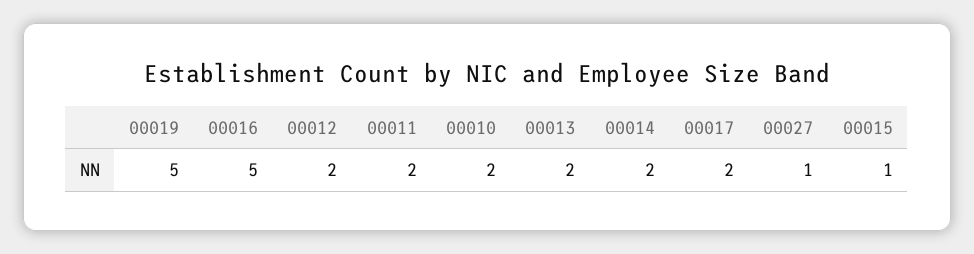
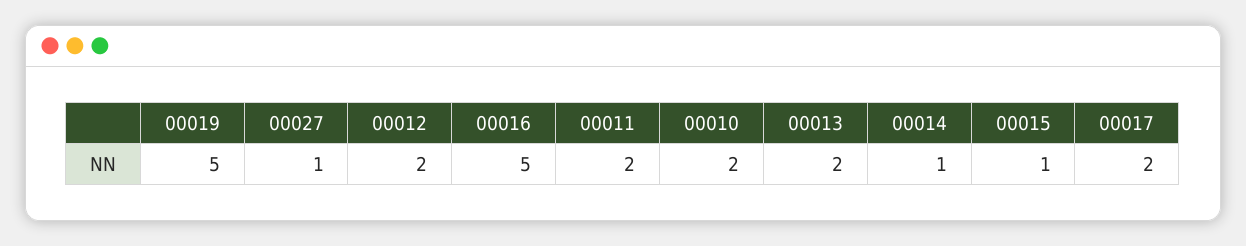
00014: 2 -> 1

